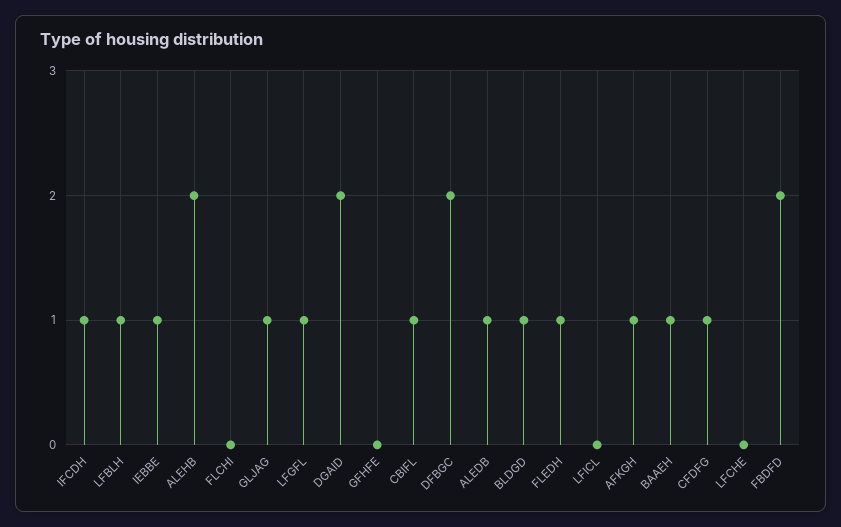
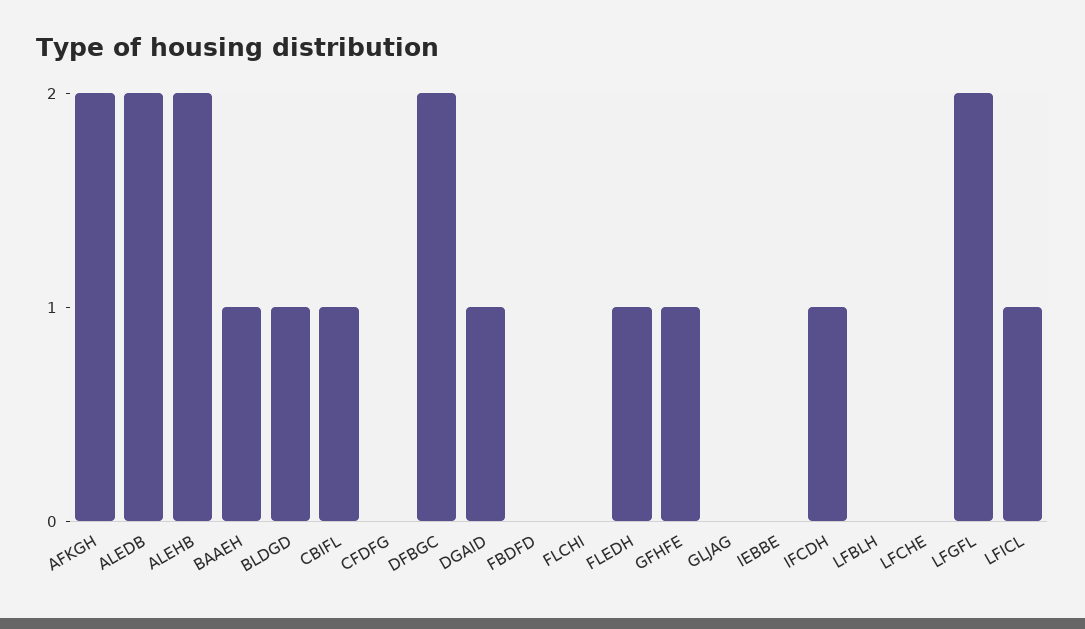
LFBLH: 1 -> 0
IEBBE: 1 -> 0
GLJAG: 1 -> 0
LFGFL: 1 -> 2
DGAID: 2 -> 1
GFHFE: 0 -> 1
ALEDB: 1 -> 2
LFICL: 0 -> 1
AFKGH: 1 -> 2
CFDFG: 1 -> 0
FBDFD: 2 -> 0

